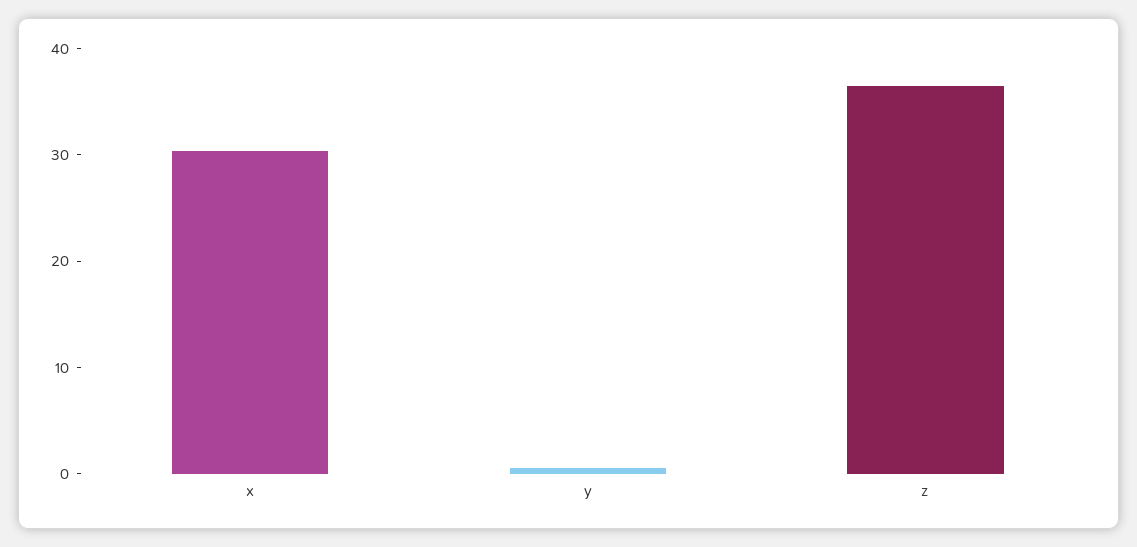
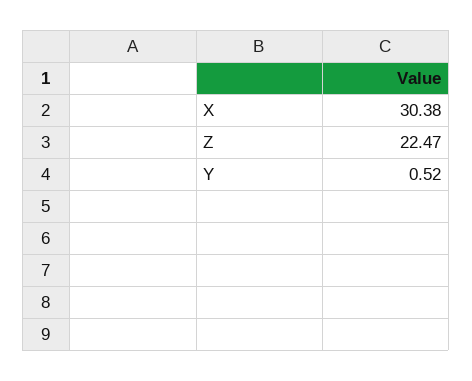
z: 36 -> 22.47

